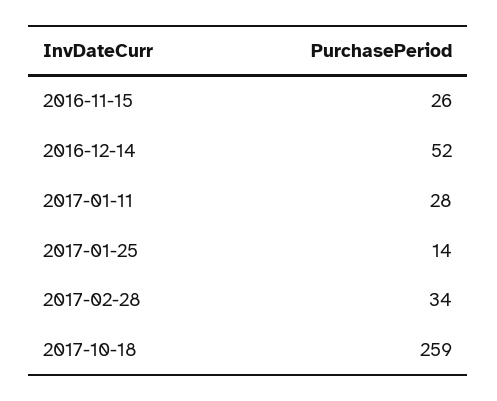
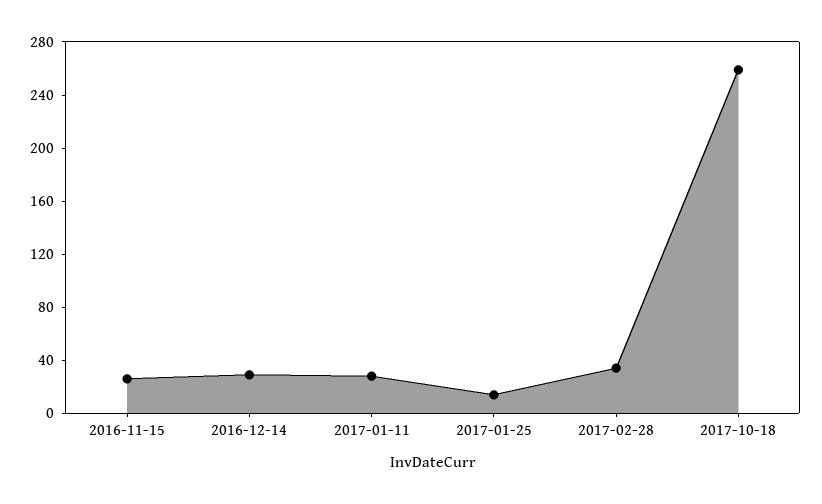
2016-12-14: 52 -> 30

